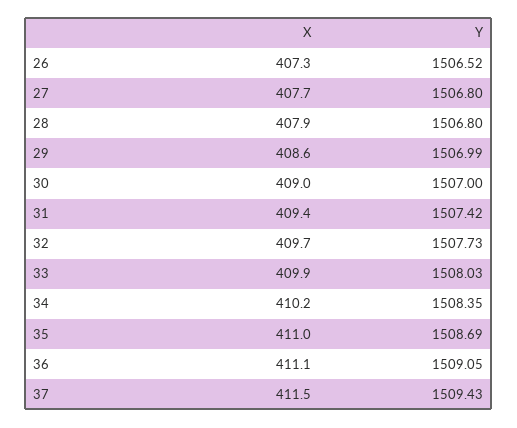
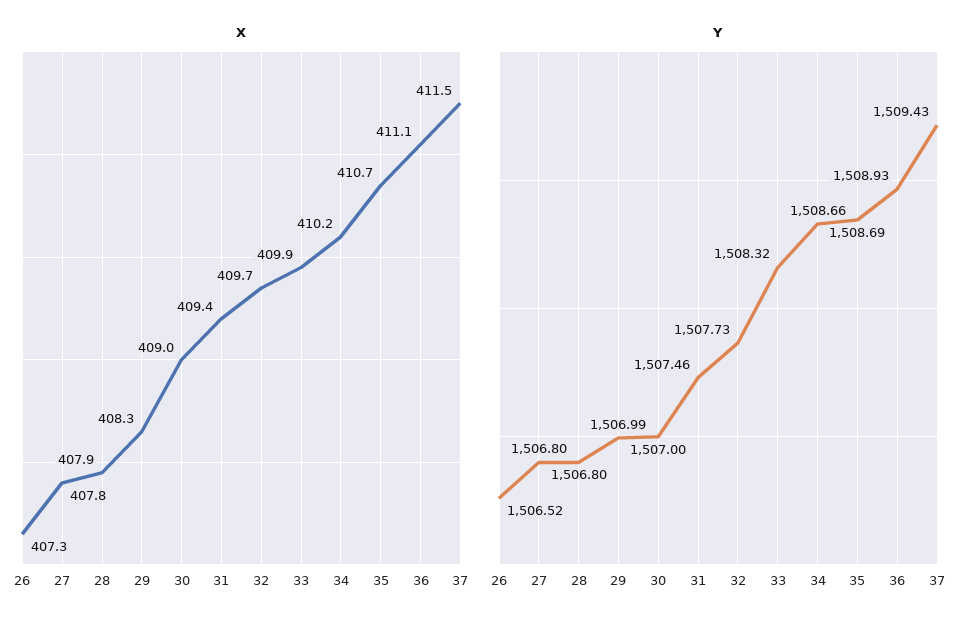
X, 27: 407.7 -> 407.8
X, 29: 408.6 -> 408.3
Y, 31: 1507.42 -> 1507.46
Y, 33: 1508.03 -> 1508.32
Y, 34: 1508.35 -> 1508.66
X, 35: 411 -> 410.7
Y, 36: 1509.05 -> 1508.93

